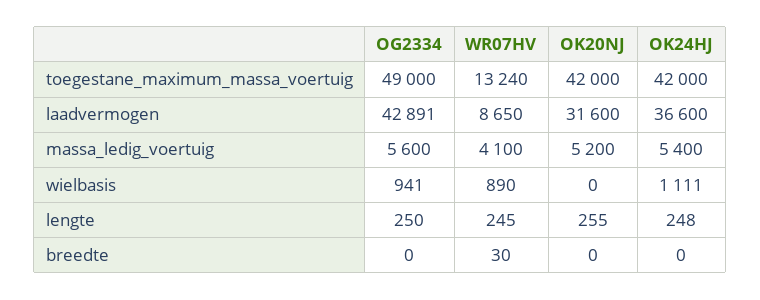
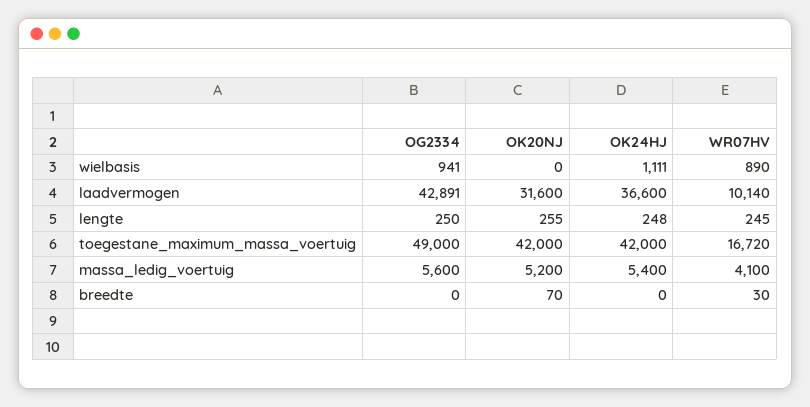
WR07HV, toegestane_maximum_massa_voertuig: 13240 -> 16720
WR07HV, laadvermogen: 8650 -> 10140
OK20NJ, breedte: 0 -> 70

